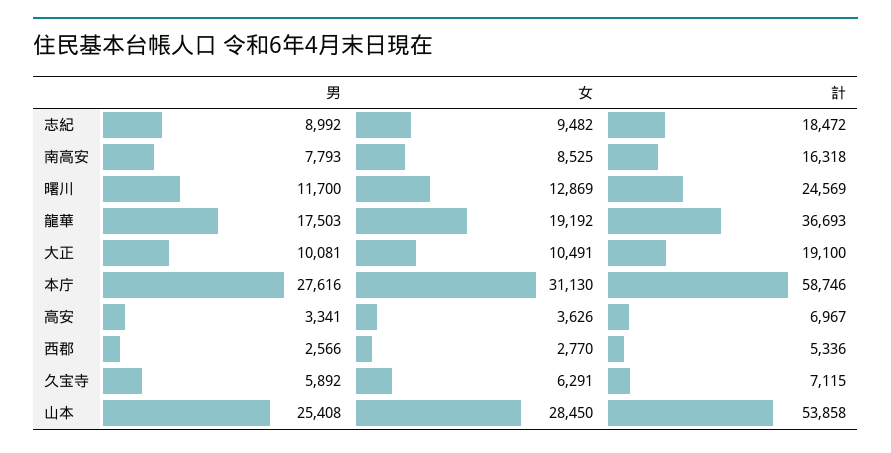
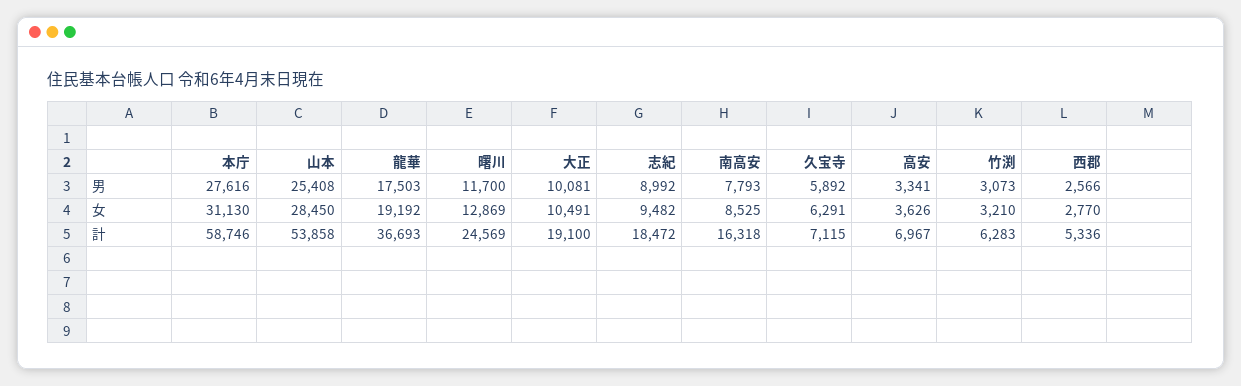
男, 竹渕: none -> 3073
女, 竹渕: none -> 3210
計, 竹渕: none -> 6283

